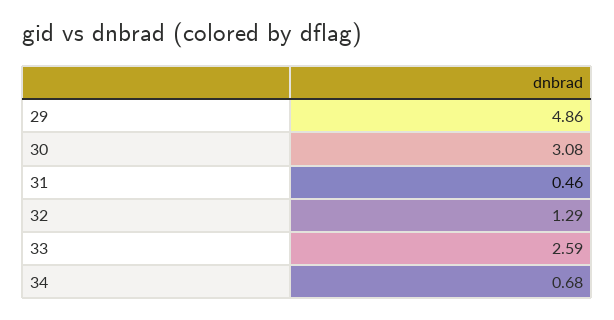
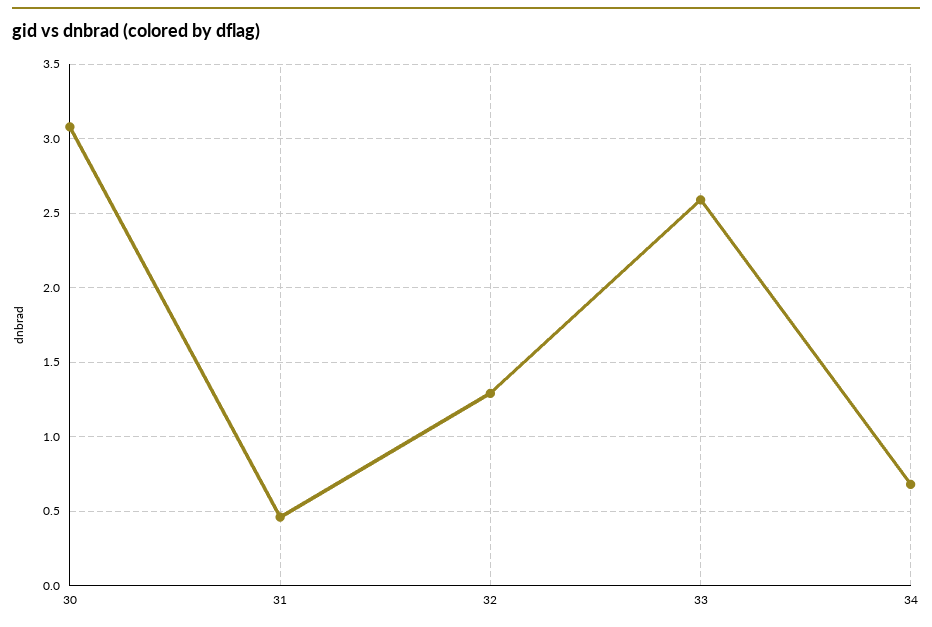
29: 4.86 -> none

